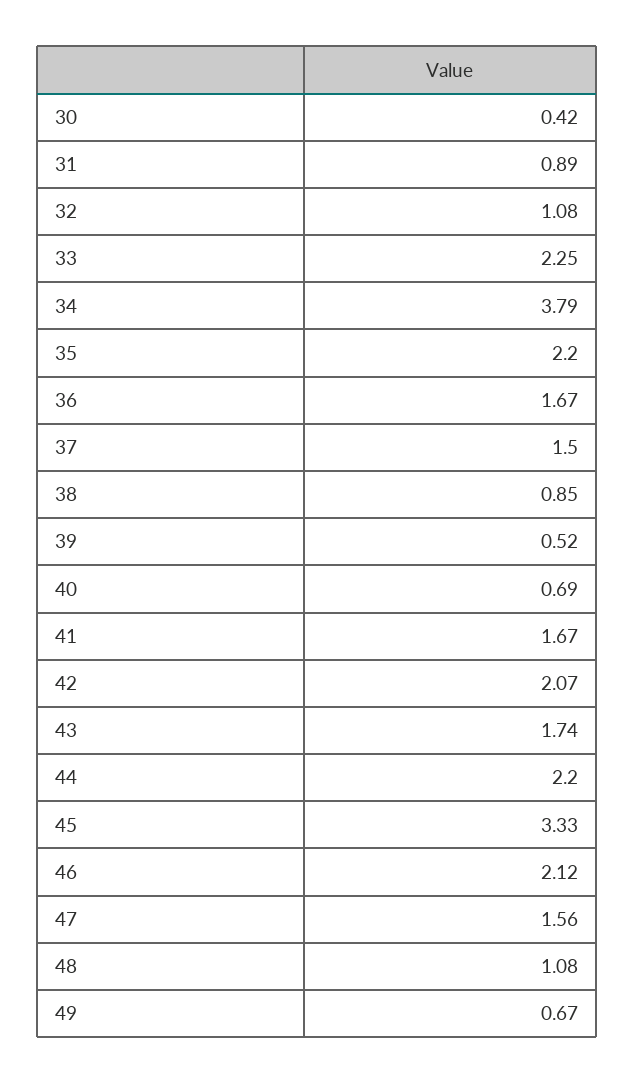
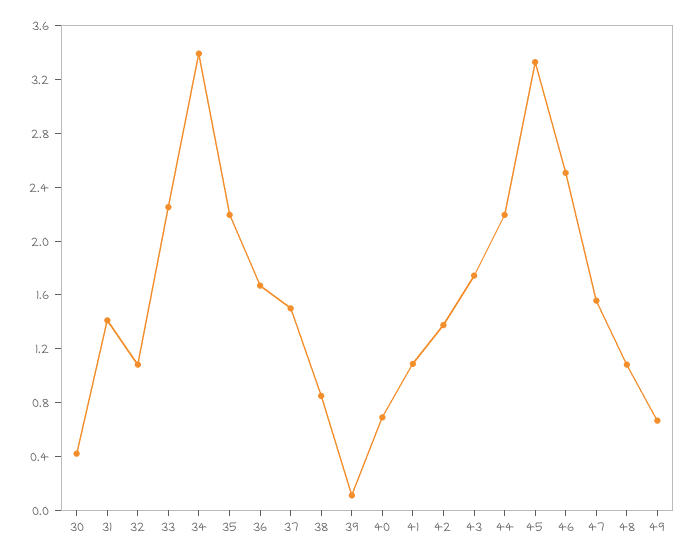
31: 0.89 -> 1.4
34: 3.79 -> 3.4
39: 0.52 -> 0.1
41: 1.67 -> 1.1
42: 2.07 -> 1.4
46: 2.12 -> 2.5

